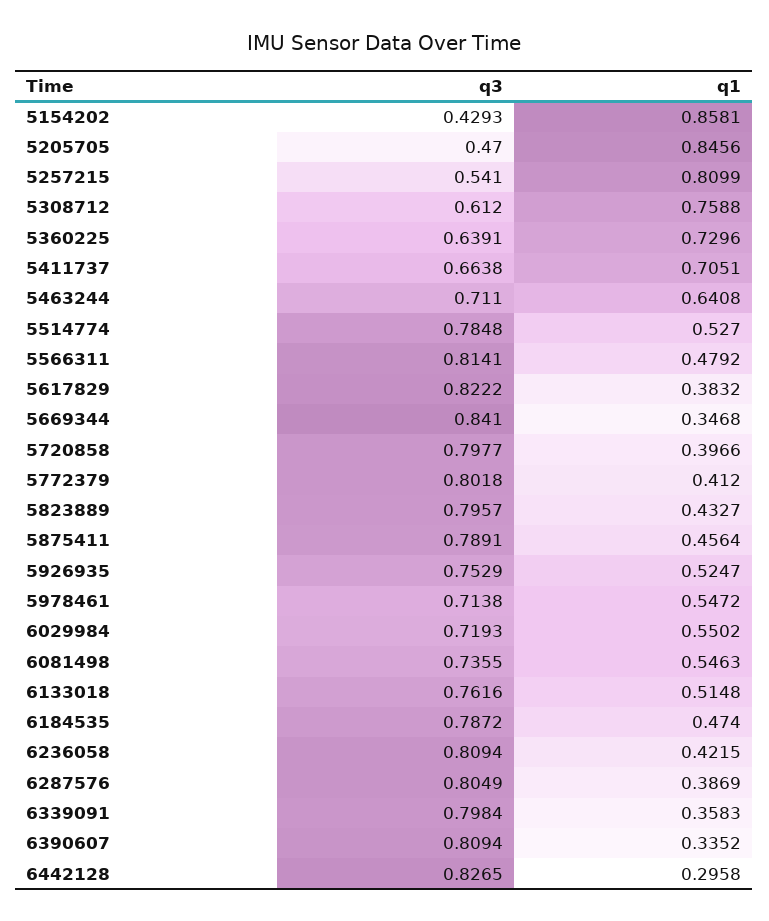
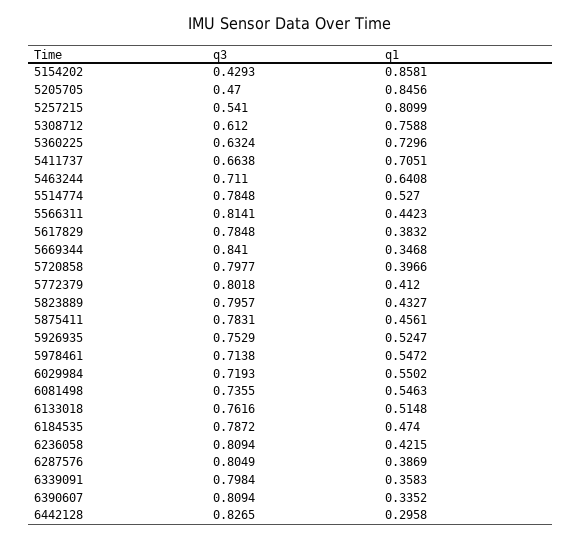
q3, 5360225: 0.6391 -> 0.6324
q1, 5566311: 0.4792 -> 0.4423
q3, 5617829: 0.8222 -> 0.7848
q3, 5875411: 0.7891 -> 0.7831
q1, 5875411: 0.4564 -> 0.4561

